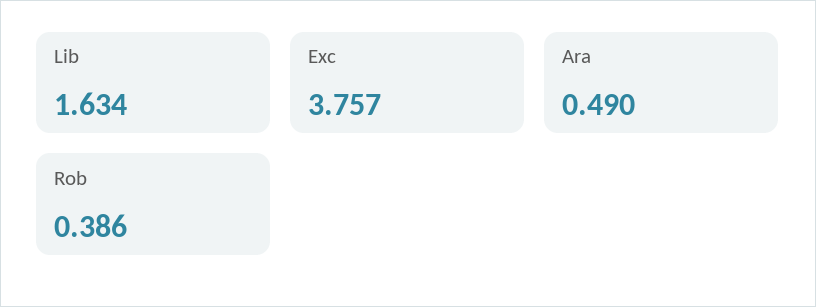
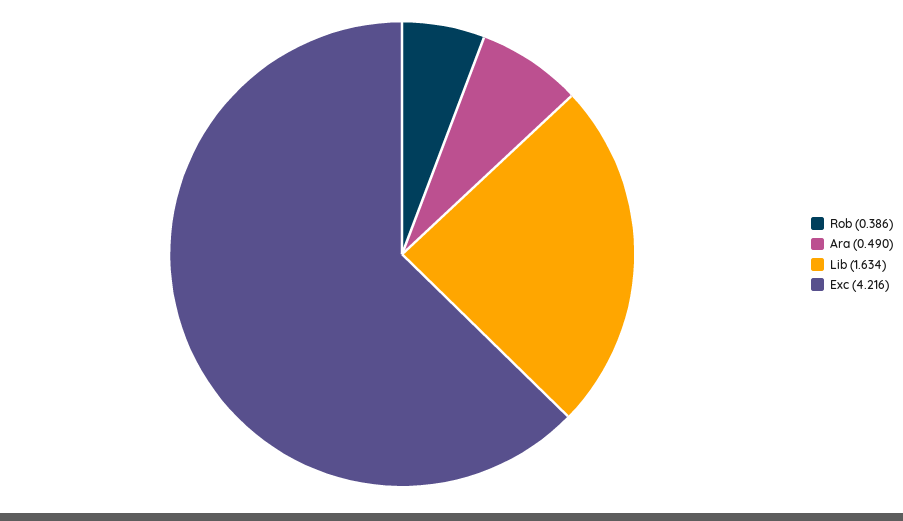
Exc: 3.757 -> 4.216

